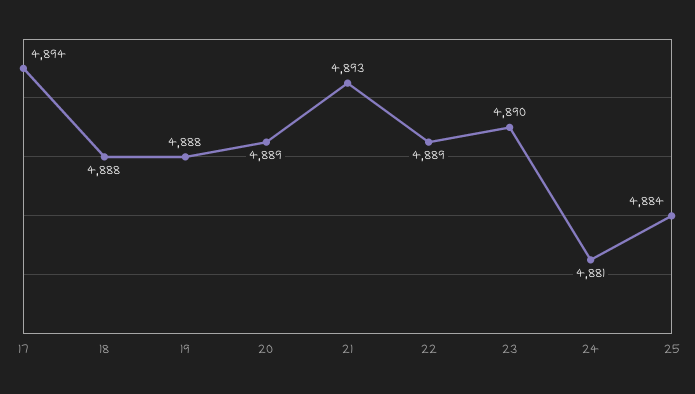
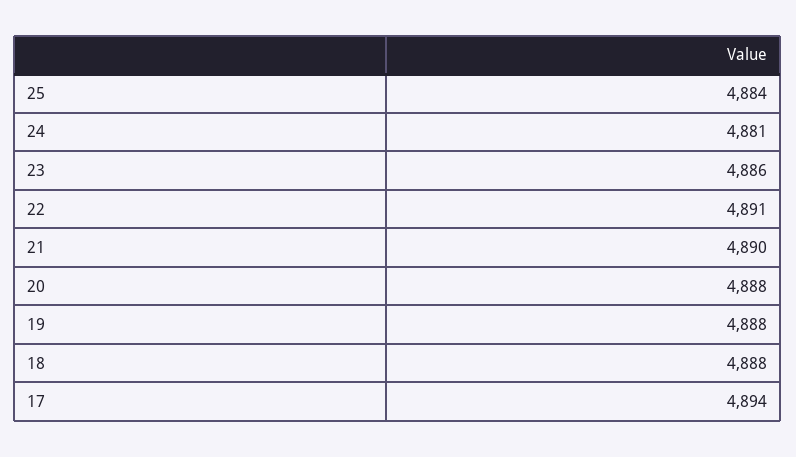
20: 4889 -> 4888
21: 4893 -> 4890
22: 4889 -> 4891
23: 4890 -> 4886

